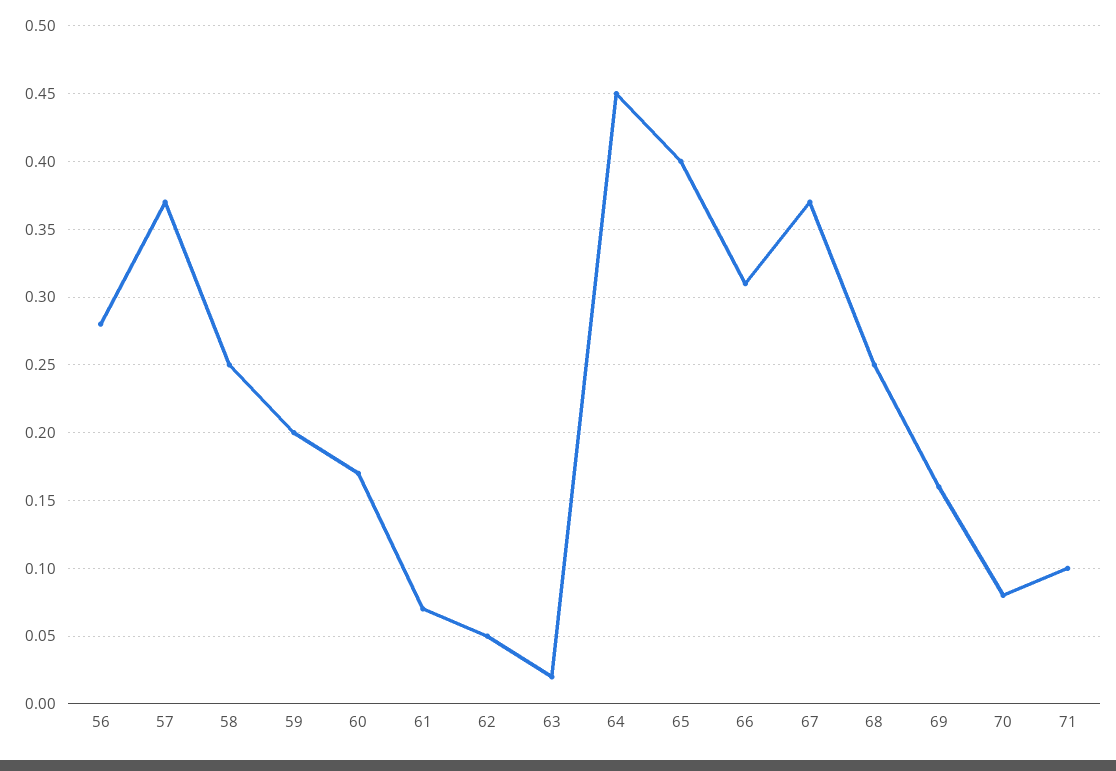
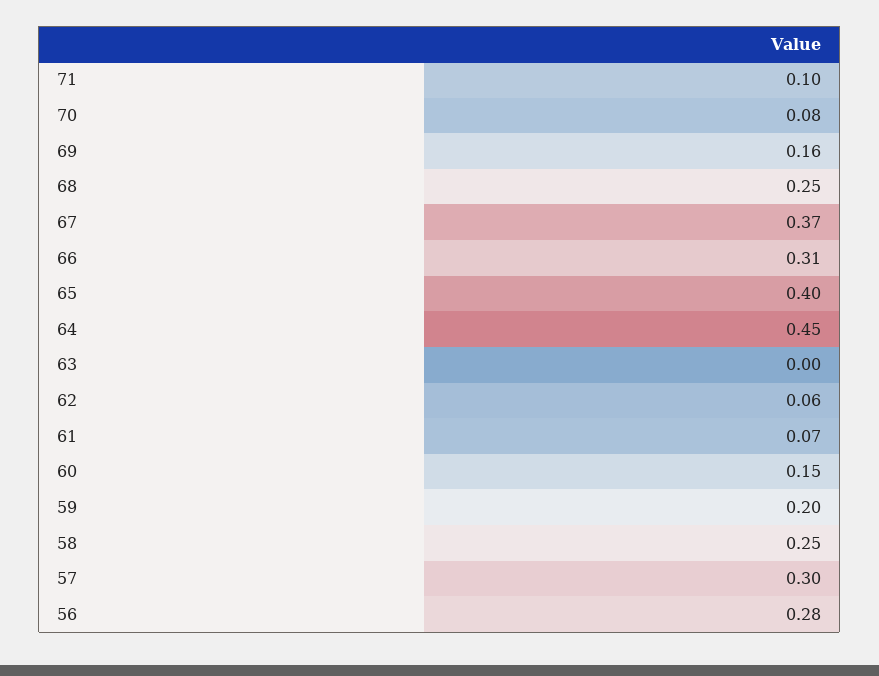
57: 0.37 -> 0.3
60: 0.17 -> 0.15
62: 0.05 -> 0.06
63: 0.02 -> 0

